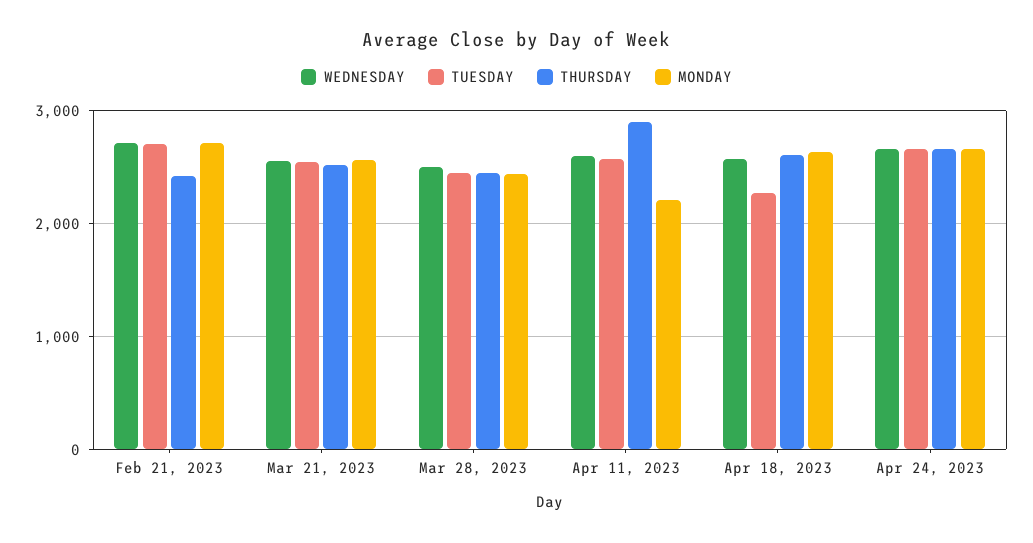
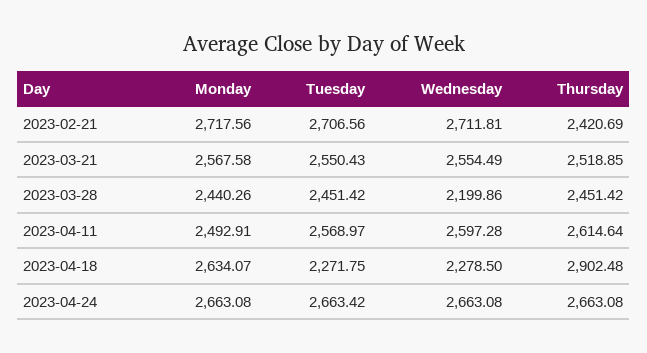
WEDNESDAY, Mar 28, 2023: 2500 -> 2199.86
THURSDAY, Apr 11, 2023: 2900 -> 2614.64
MONDAY, Apr 11, 2023: 2200 -> 2492.91
WEDNESDAY, Apr 18, 2023: 2600 -> 2278.5
THURSDAY, Apr 18, 2023: 2600 -> 2902.48

